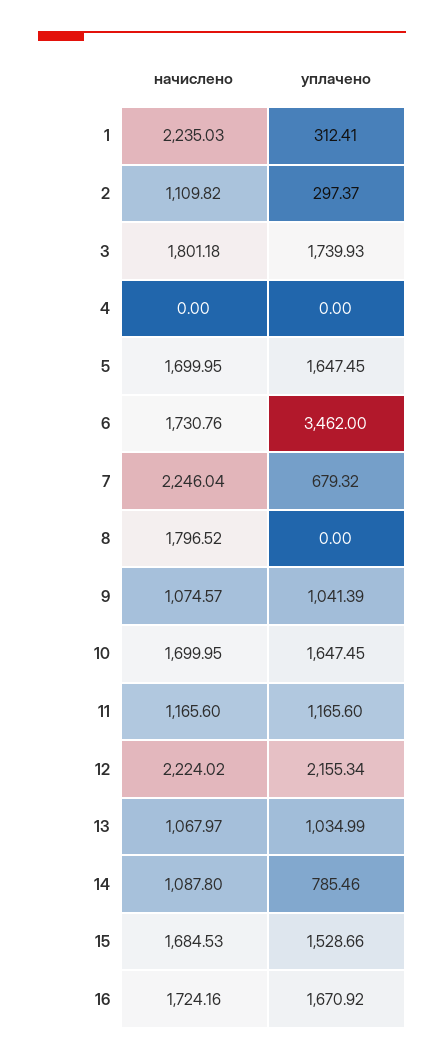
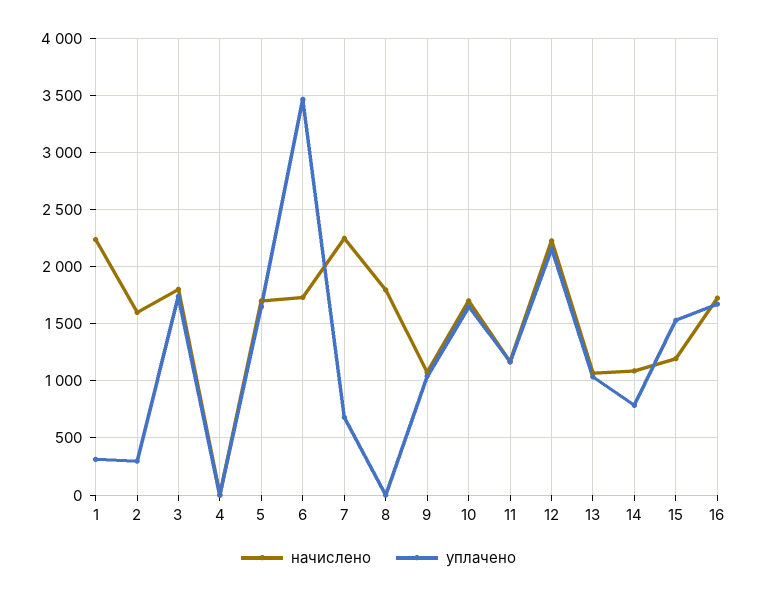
начислено, 2: 1109.82 -> 1600
начислено, 15: 1684.53 -> 1200

